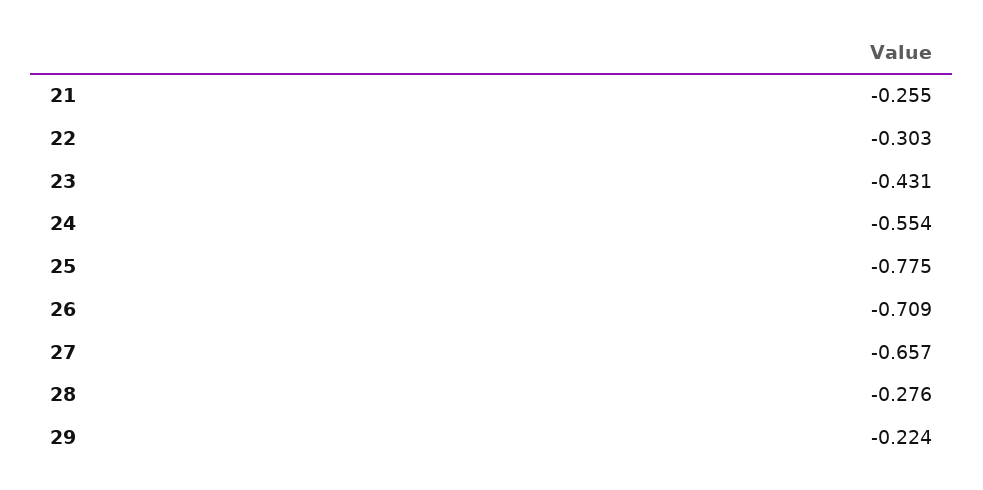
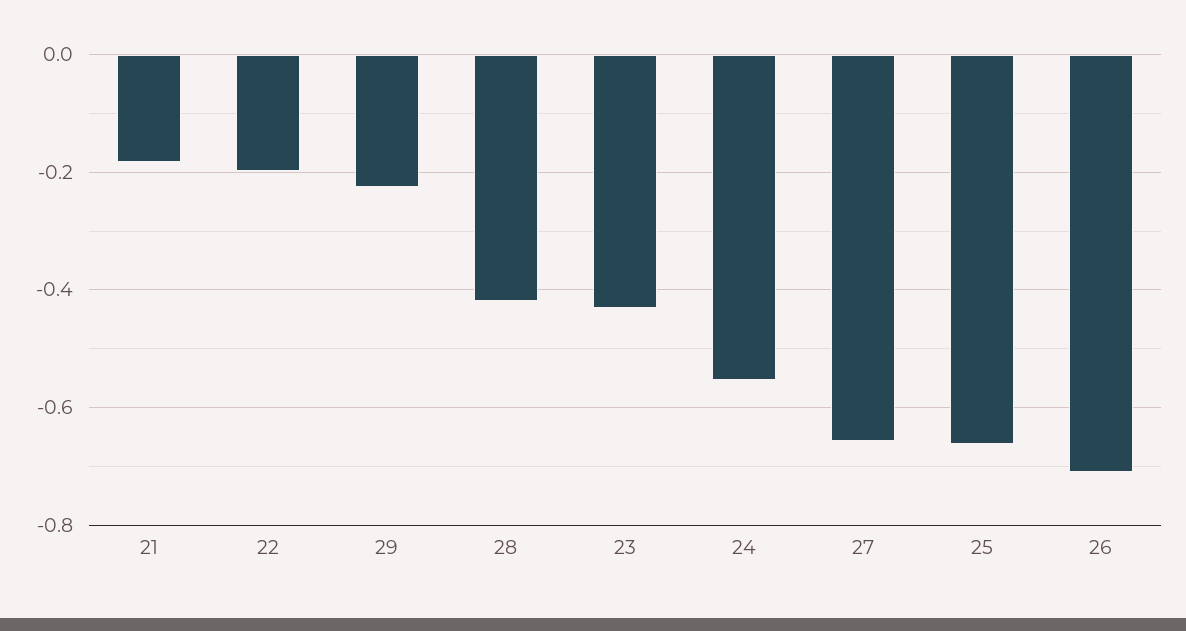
21: -0.255 -> -0.18
22: -0.303 -> -0.2
25: -0.775 -> -0.66
28: -0.276 -> -0.42

